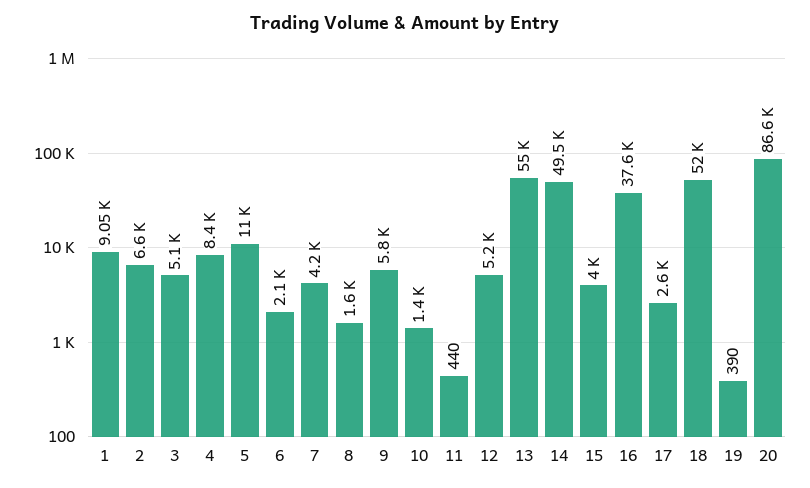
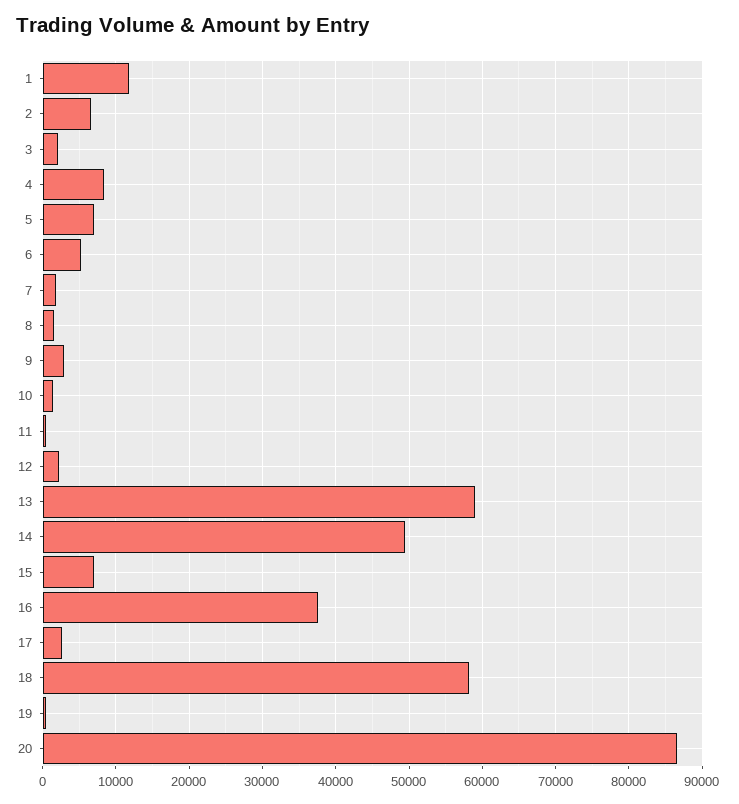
1: 9050 -> 12000
3: 5100 -> 2000
5: 11000 -> 7000
6: 2100 -> 5000
7: 4200 -> 2000
9: 5800 -> 3000
12: 5200 -> 2000
13: 55000 -> 59000
15: 4000 -> 7000
18: 52000 -> 58000

